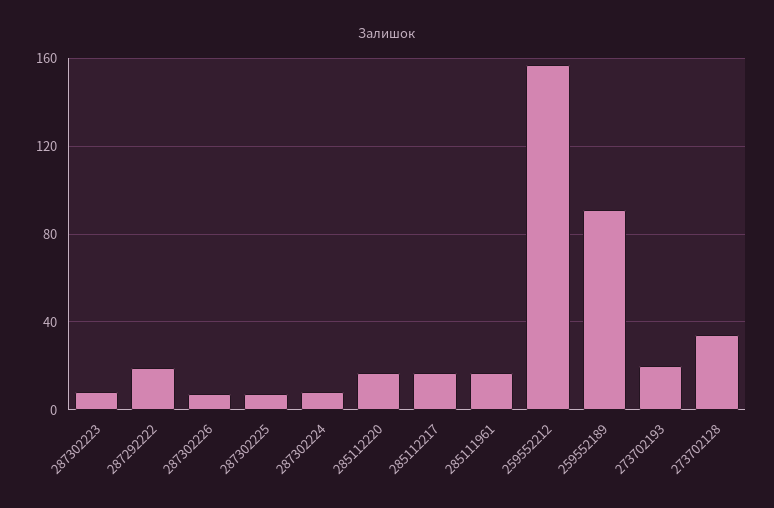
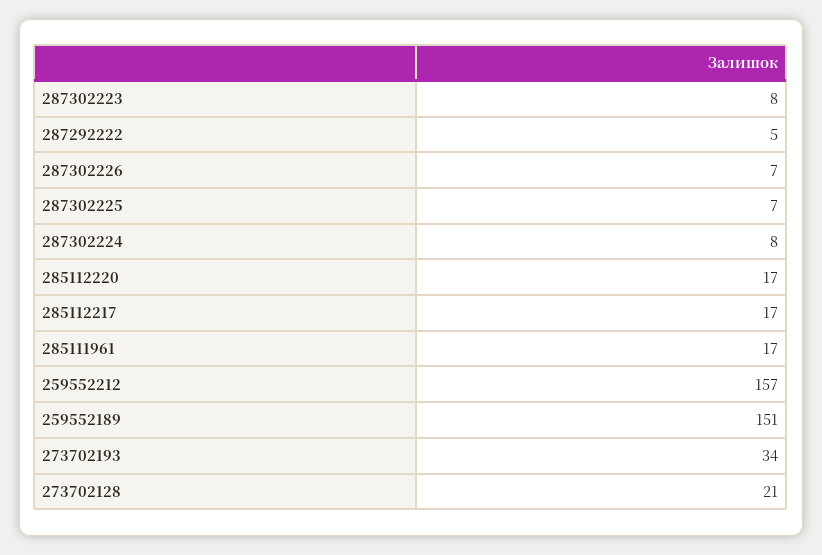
287292222: 20 -> 5
259552189: 90 -> 151
273702193: 20 -> 34
273702128: 35 -> 21

